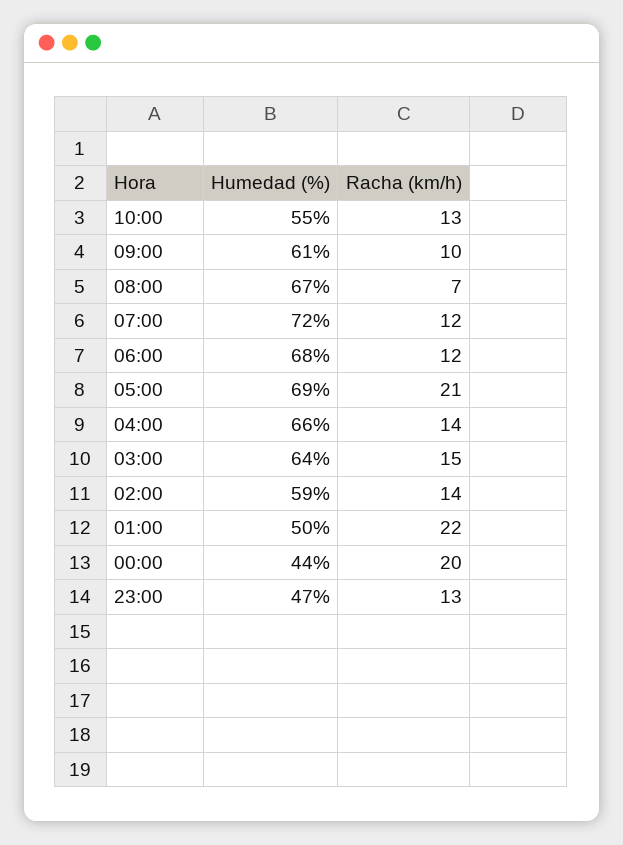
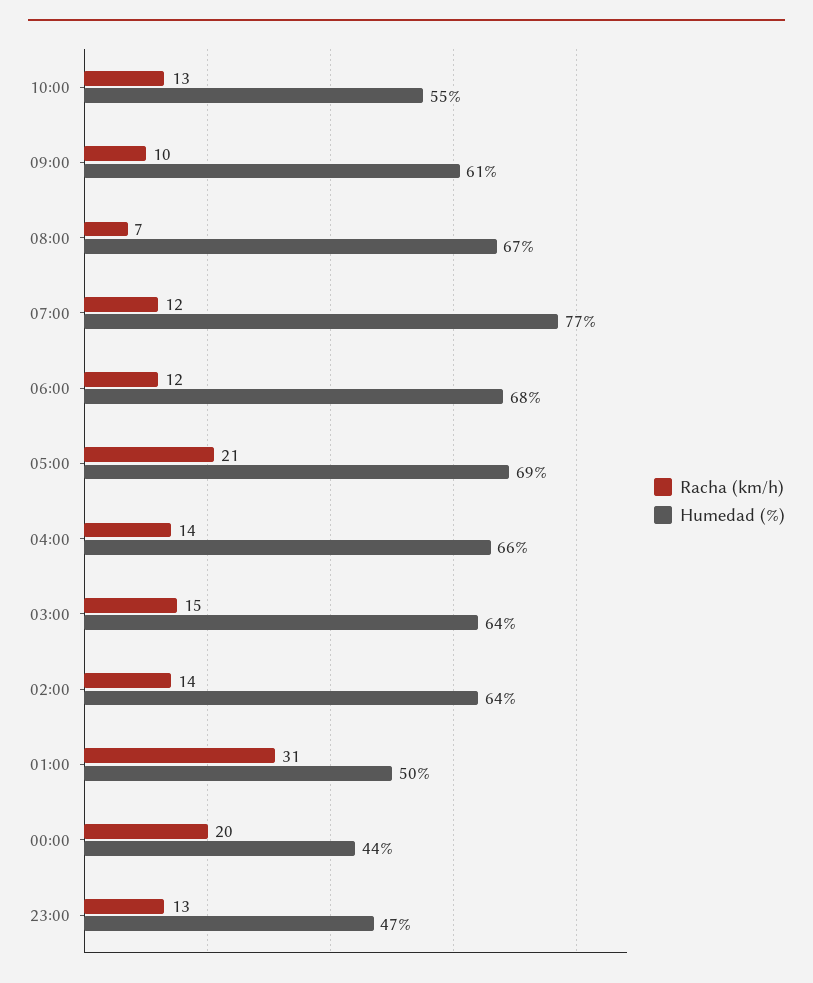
Humedad (%), 07:00: 72 -> 77
Humedad (%), 02:00: 59 -> 64
Racha (km/h), 01:00: 22 -> 31

